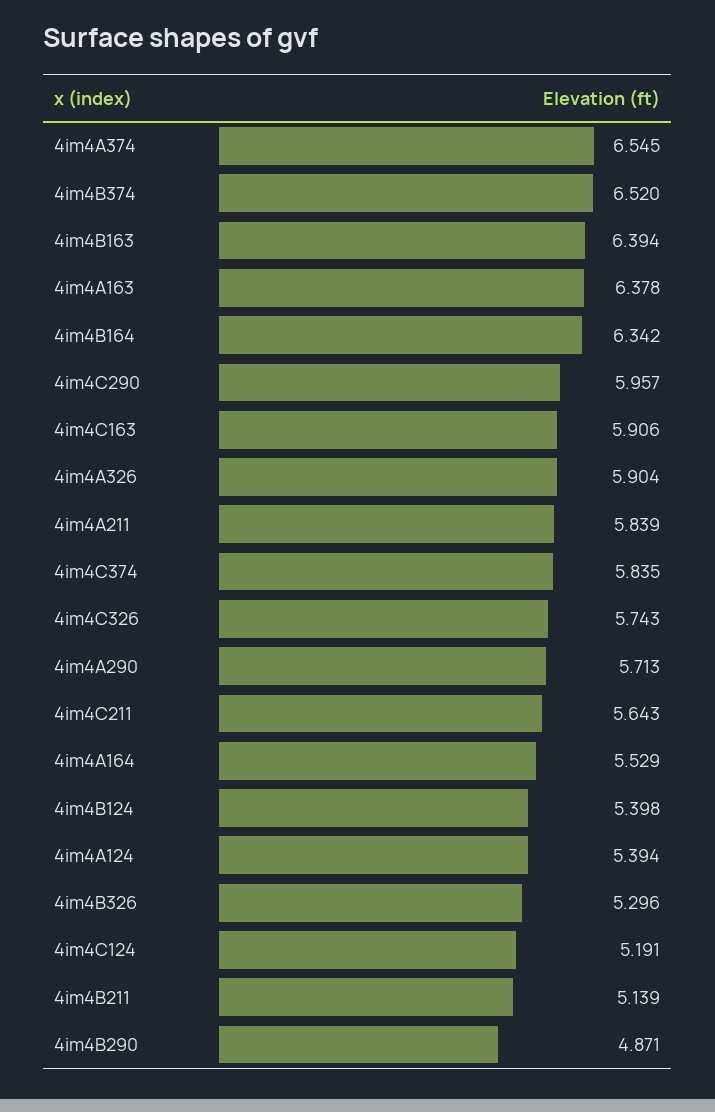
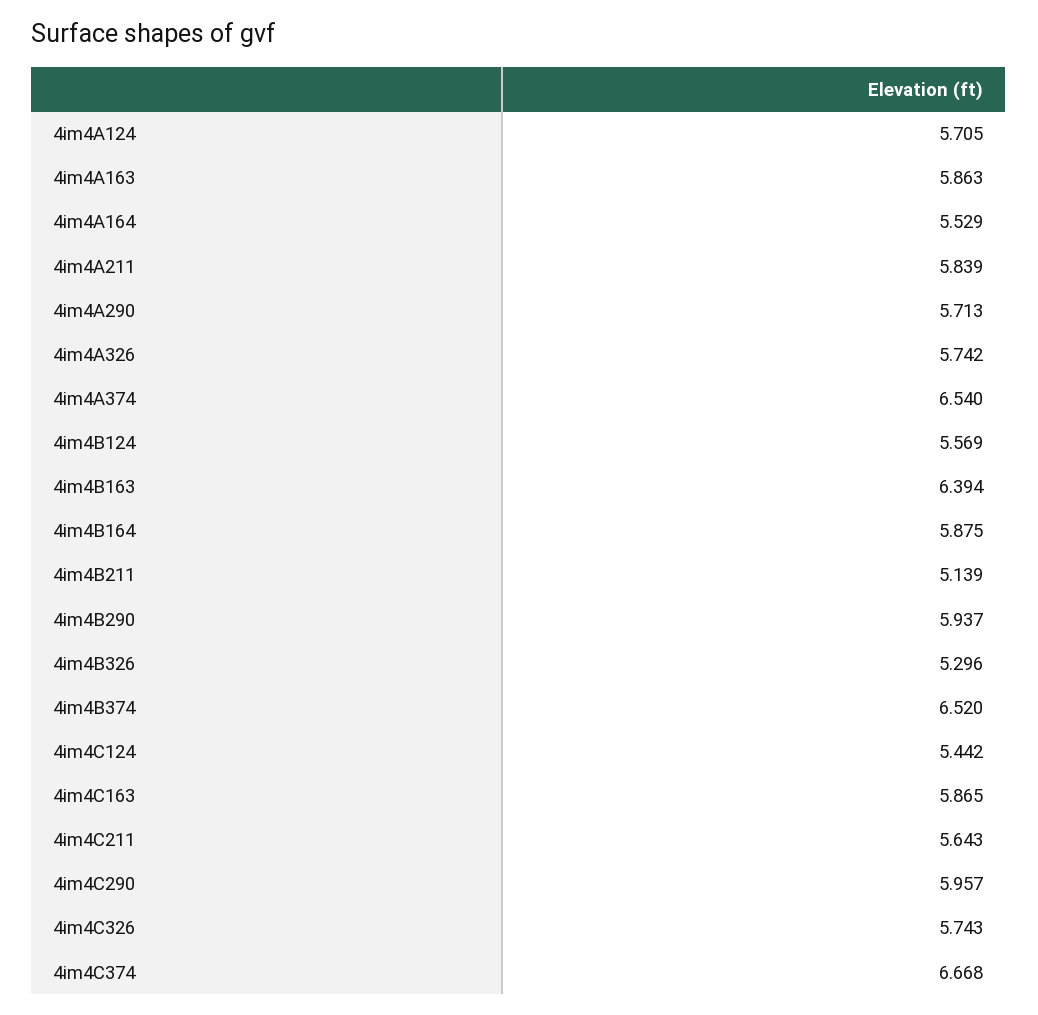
4im4A374: 6.545 -> 6.54
4im4A163: 6.378 -> 5.863
4im4B164: 6.342 -> 5.875
4im4C163: 5.906 -> 5.865
4im4A326: 5.904 -> 5.742
4im4C374: 5.835 -> 6.668
4im4B124: 5.398 -> 5.569
4im4A124: 5.394 -> 5.705
4im4C124: 5.191 -> 5.442
4im4B290: 4.871 -> 5.937

